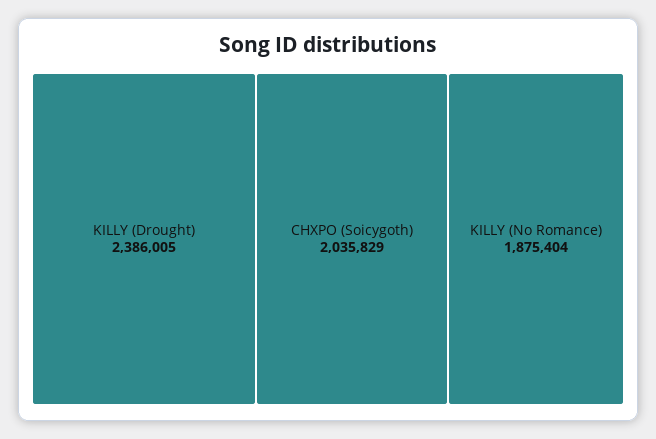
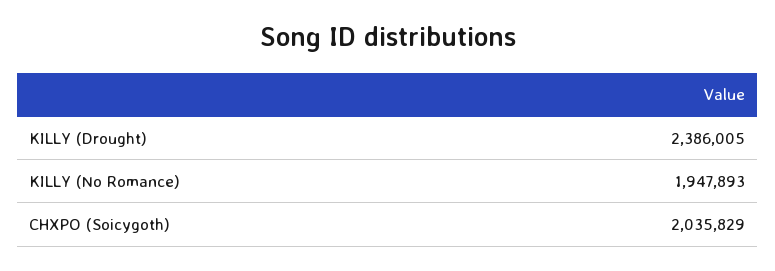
KILLY (No Romance): 1875404 -> 1947893

